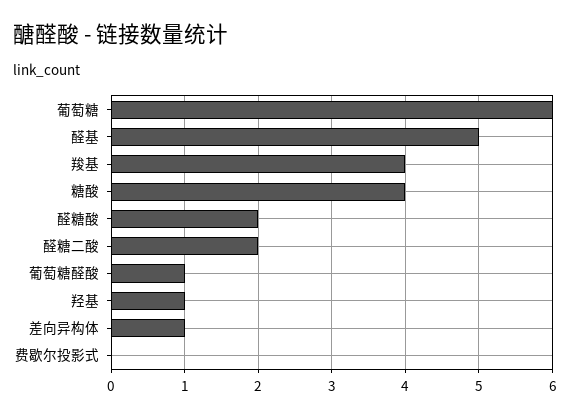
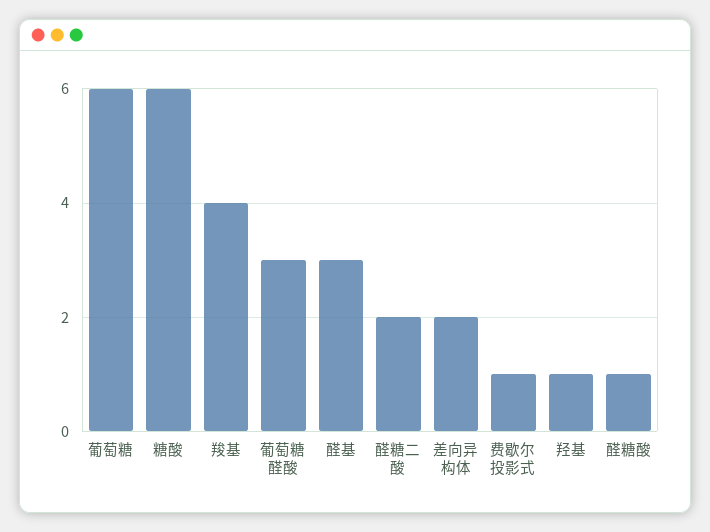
醛基: 5 -> 3
糖酸: 4 -> 6
醛糖酸: 2 -> 1
葡萄糖醛酸: 1 -> 3
差向异构体: 1 -> 2
费歇尔投影式: 0 -> 1

